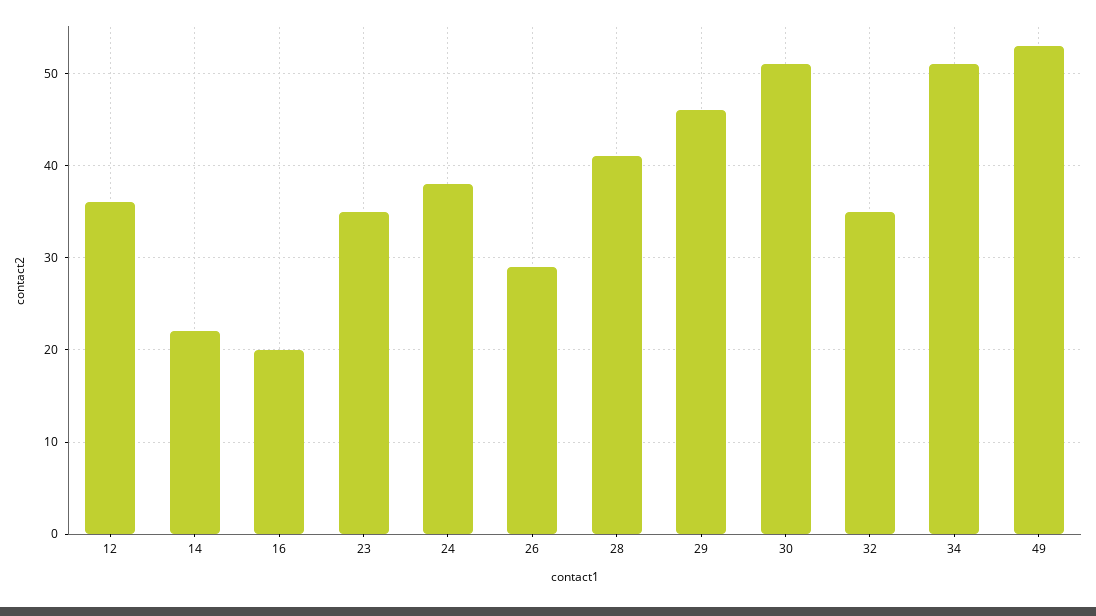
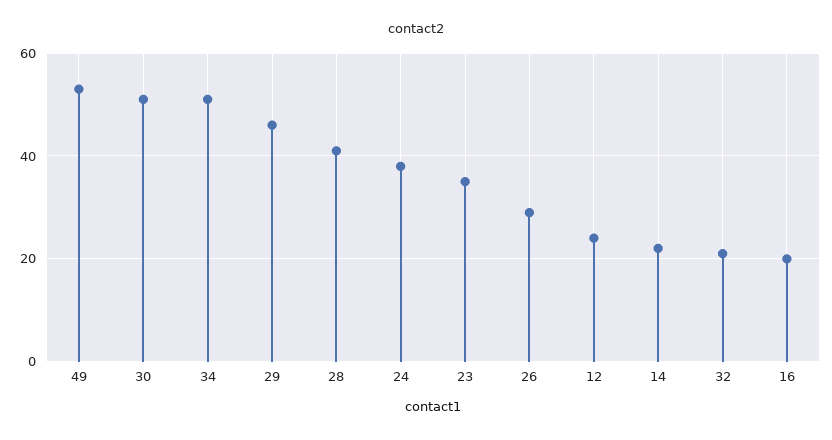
12: 36 -> 25
32: 35 -> 20

